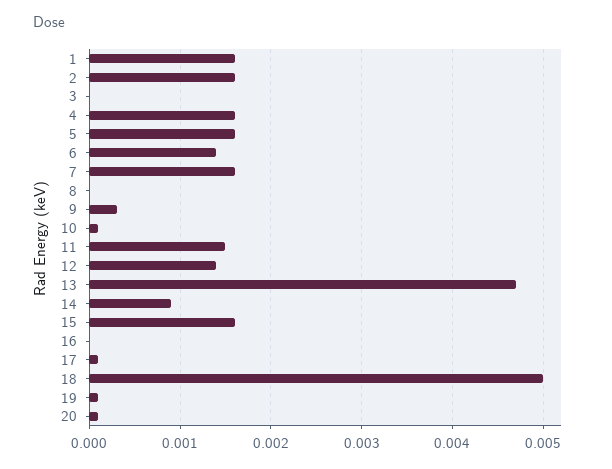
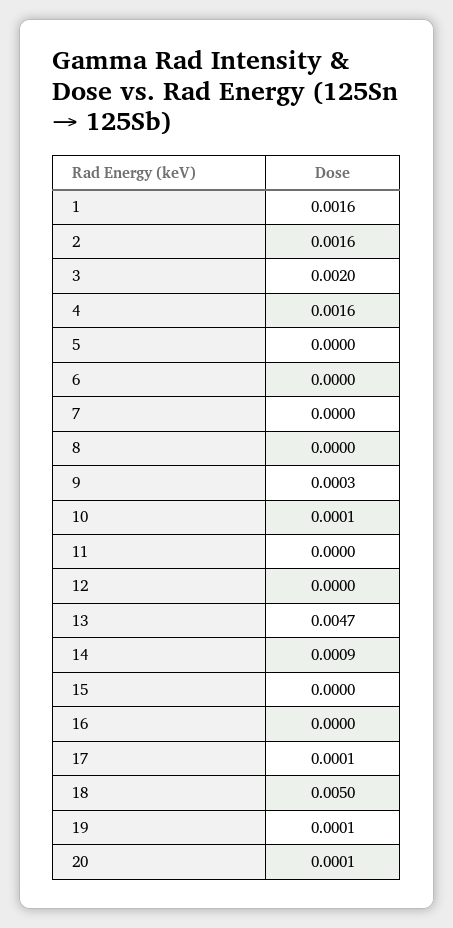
3: 0 -> 0.002
5: 0.0016 -> 0
6: 0.0014 -> 0
7: 0.0016 -> 0
11: 0.0015 -> 0
12: 0.0014 -> 0
15: 0.0016 -> 0

